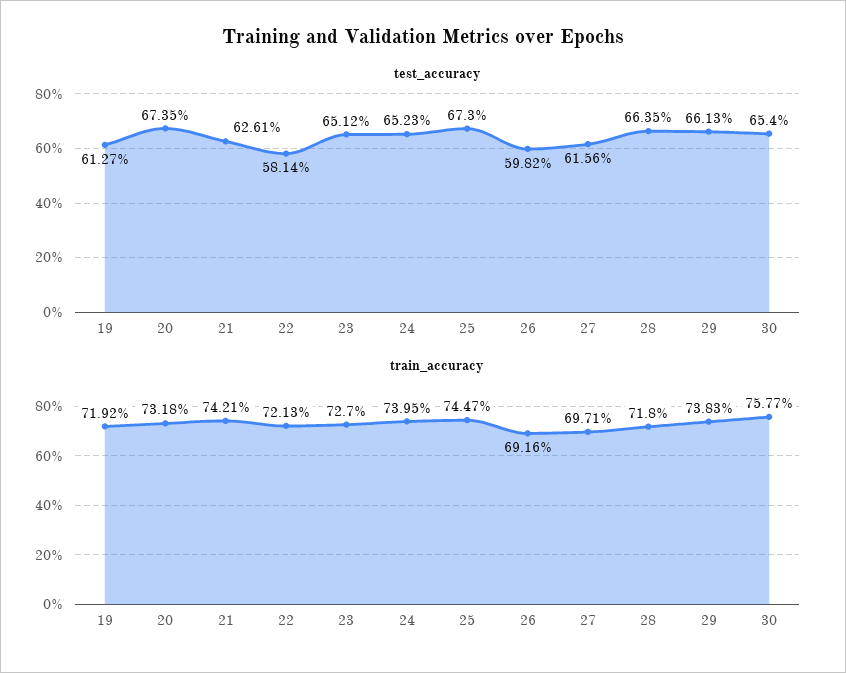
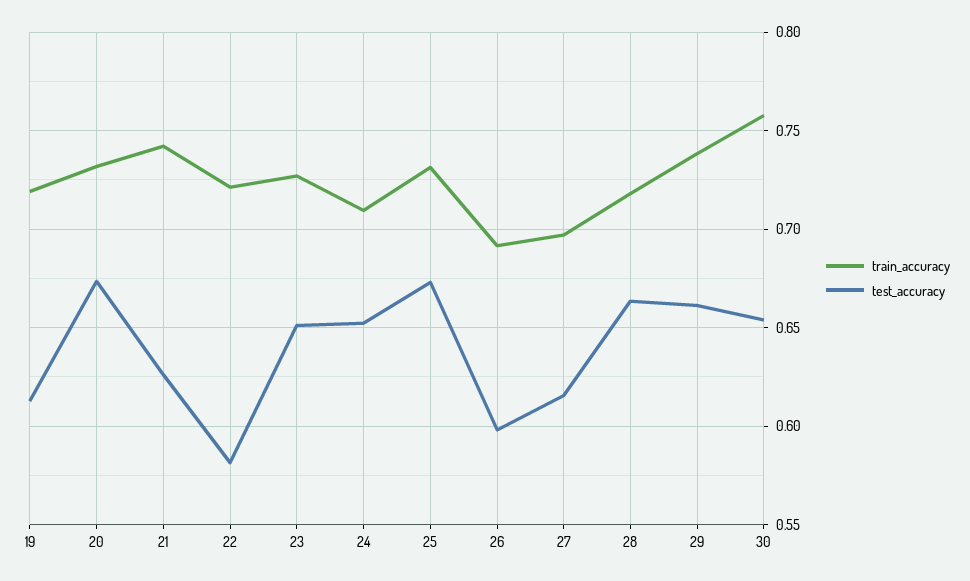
train_accuracy, 24: 0.7395 -> 0.71
train_accuracy, 25: 0.7447 -> 0.73

